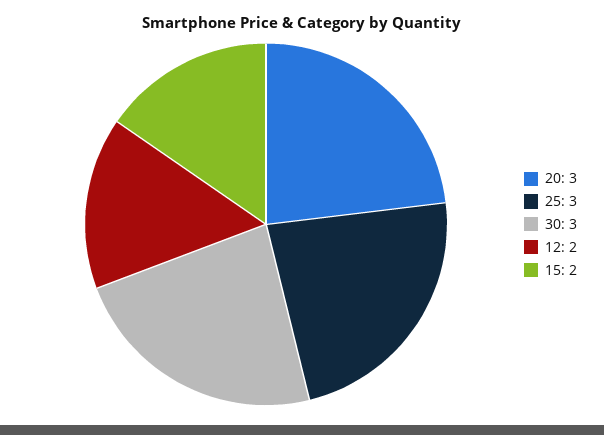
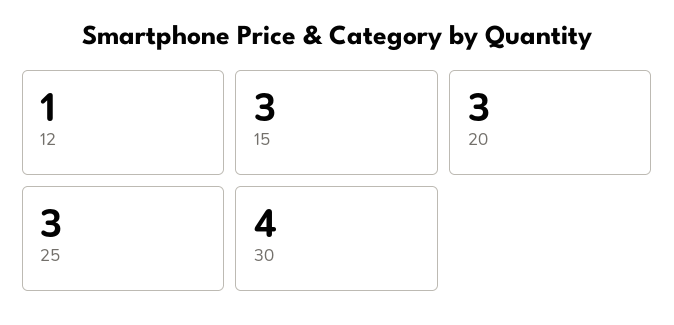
30: 3 -> 4
12: 2 -> 1
15: 2 -> 3

